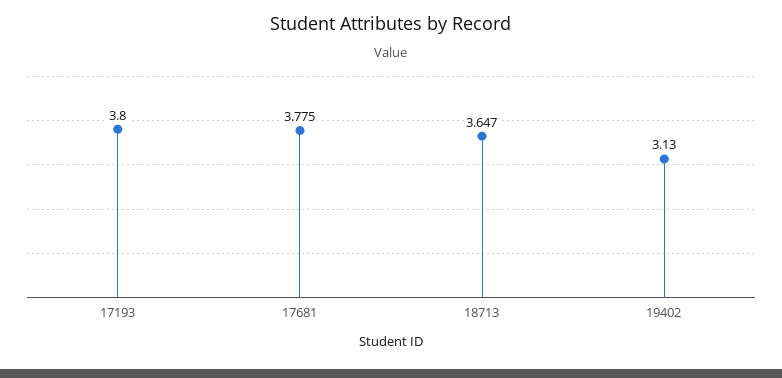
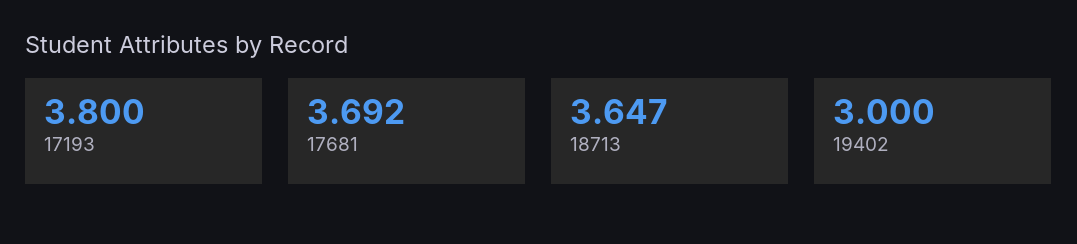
17681: 3.775 -> 3.692
19402: 3.13 -> 3

